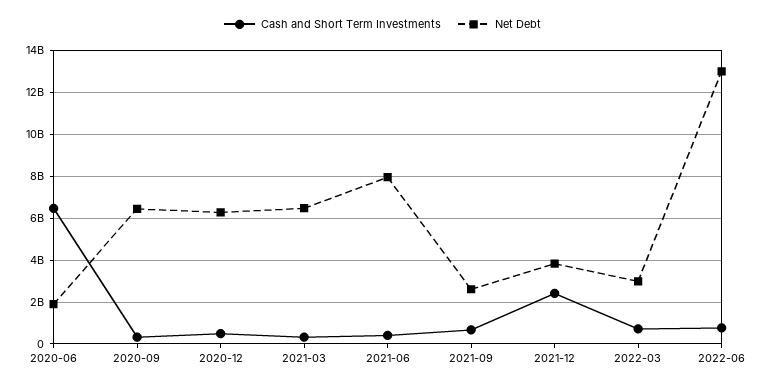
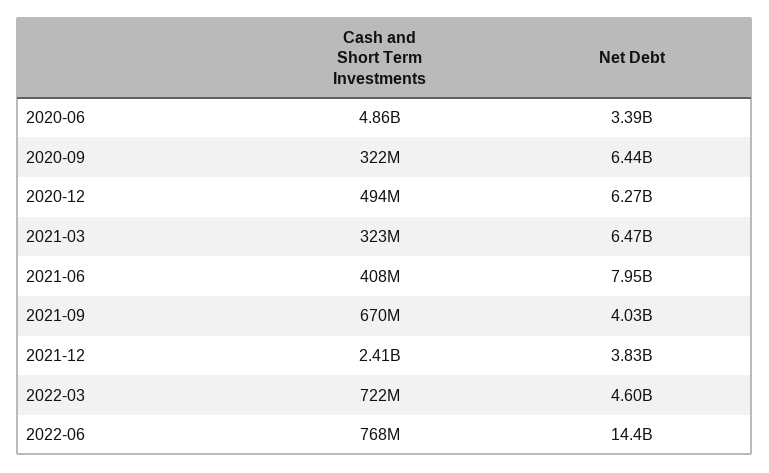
Cash and Short Term Investments, 2020-06: 6500000000 -> 4860000000
Net Debt, 2020-06: 2000000000 -> 3390000000
Net Debt, 2021-09: 2500000000 -> 4030000000
Net Debt, 2022-03: 3000000000 -> 4600000000
Net Debt, 2022-06: 13000000000 -> 14400000000

